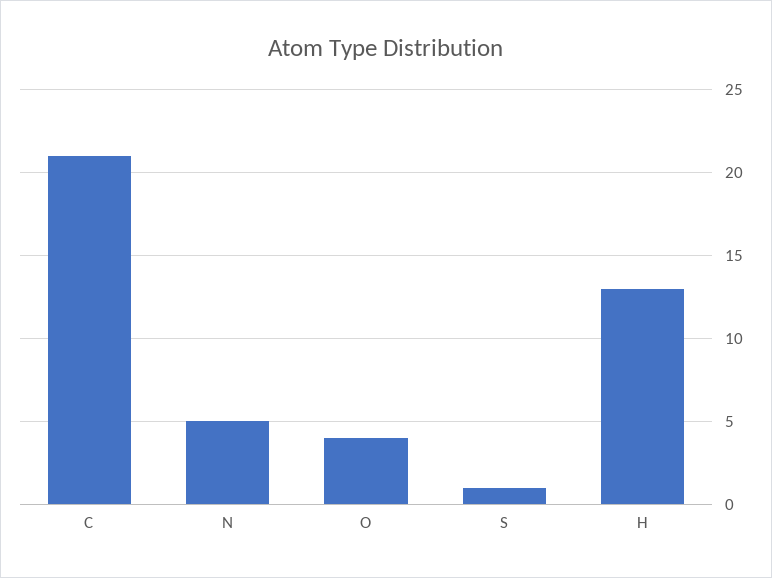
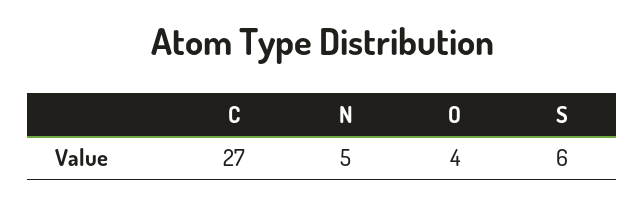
C: 21 -> 27
S: 1 -> 6
H: 13 -> none

